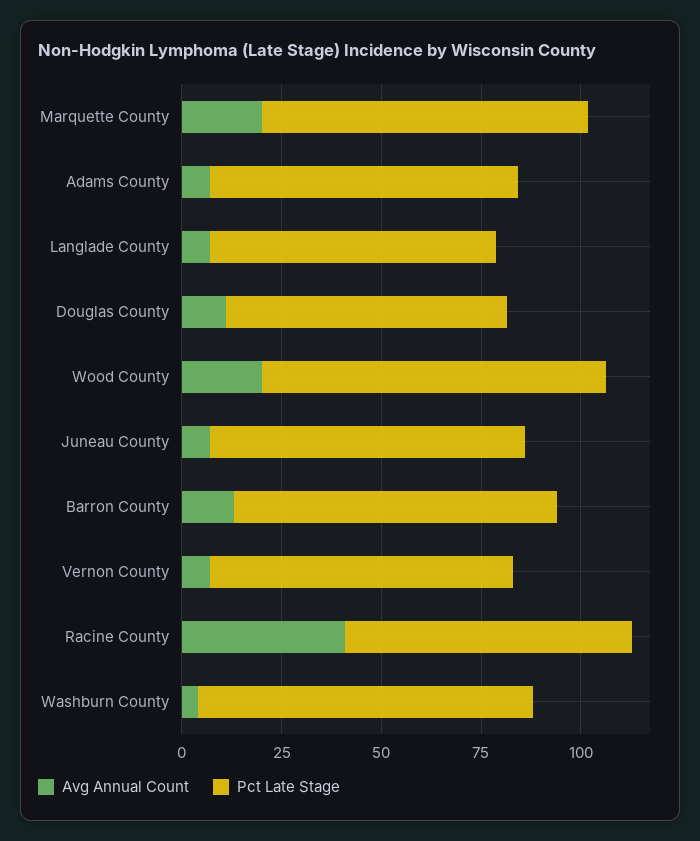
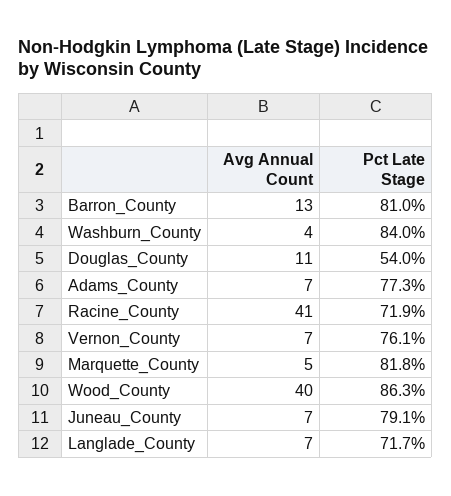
Avg Annual Count, Marquette County: 20 -> 5
Pct Late Stage, Douglas County: 70 -> 54
Avg Annual Count, Wood County: 20 -> 40

